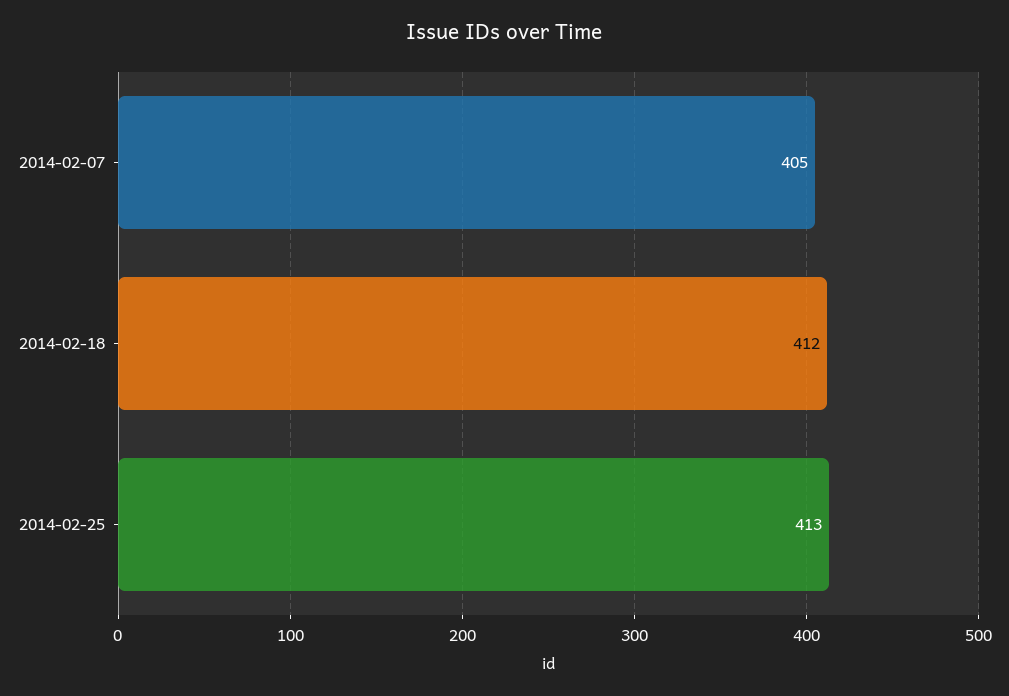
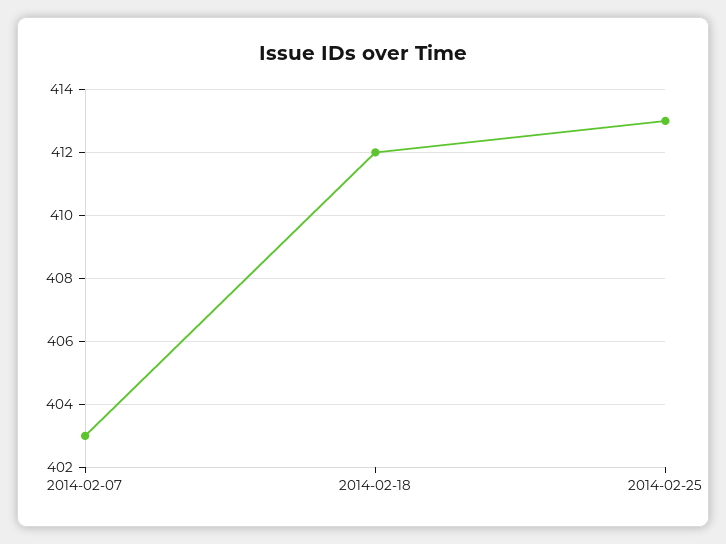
2014-02-07: 405 -> 403

